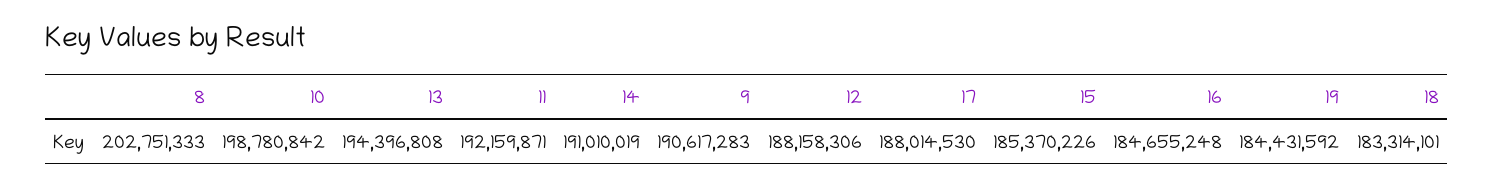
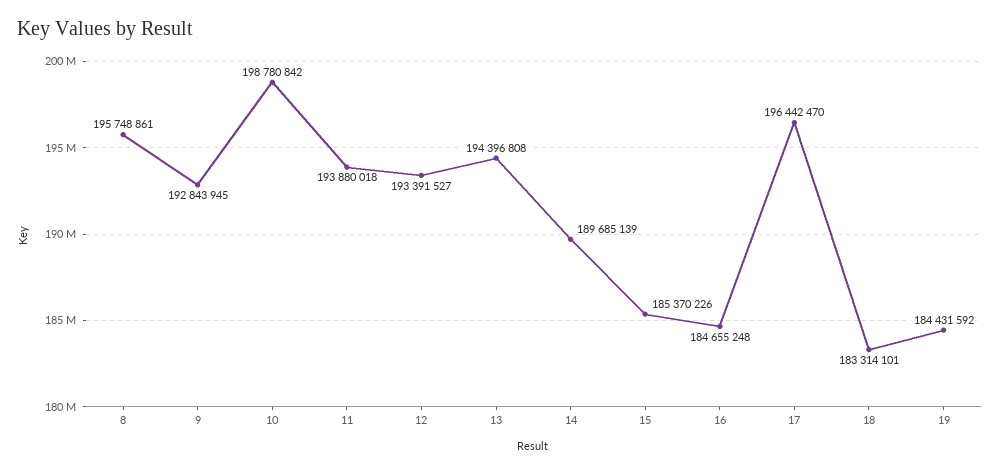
8: 202751333 -> 195748861
11: 192159871 -> 193880018
14: 191010019 -> 189685139
9: 190617283 -> 192843945
12: 188158306 -> 193391527
17: 188014530 -> 196442470

